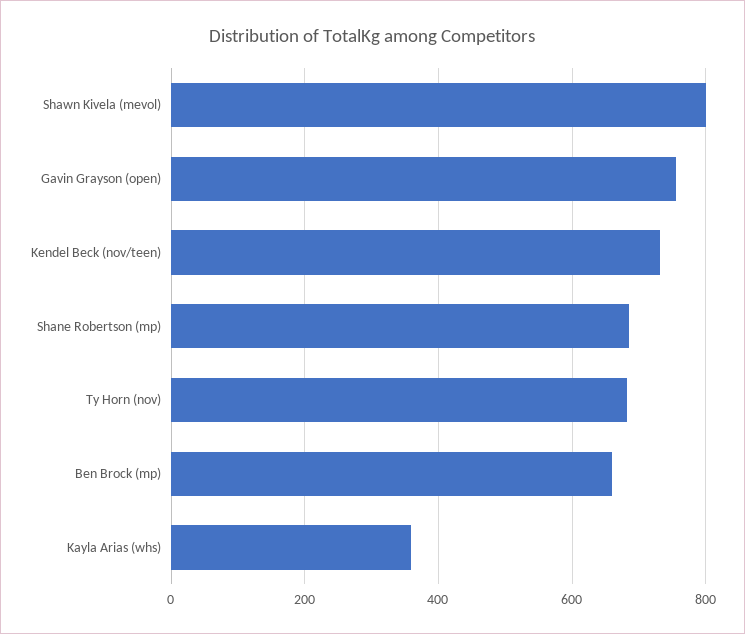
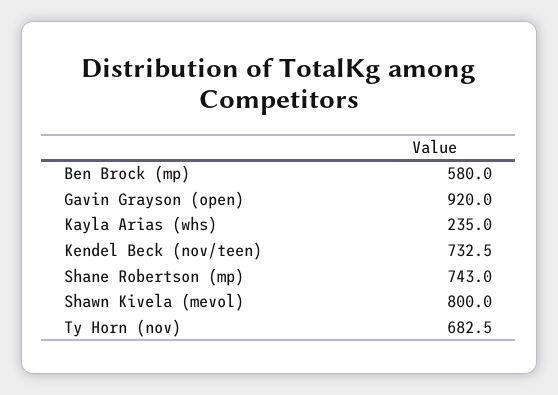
Gavin Grayson (open): 760 -> 920
Shane Robertson (mp): 680 -> 743
Ben Brock (mp): 660 -> 580
Kayla Arias (whs): 360 -> 235

